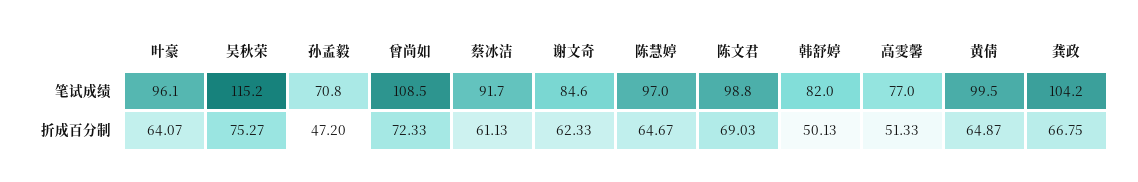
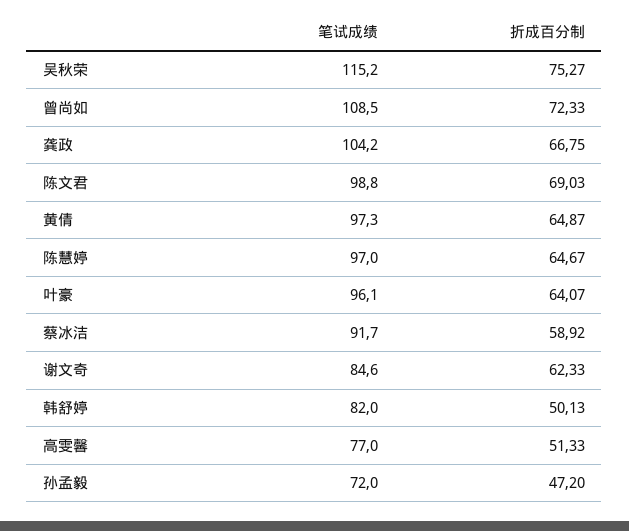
孙孟毅, 笔试成绩: 70.8 -> 72
黄倩, 笔试成绩: 99.5 -> 97.3
蔡冰洁, 折成百分制: 61.13 -> 58.92

